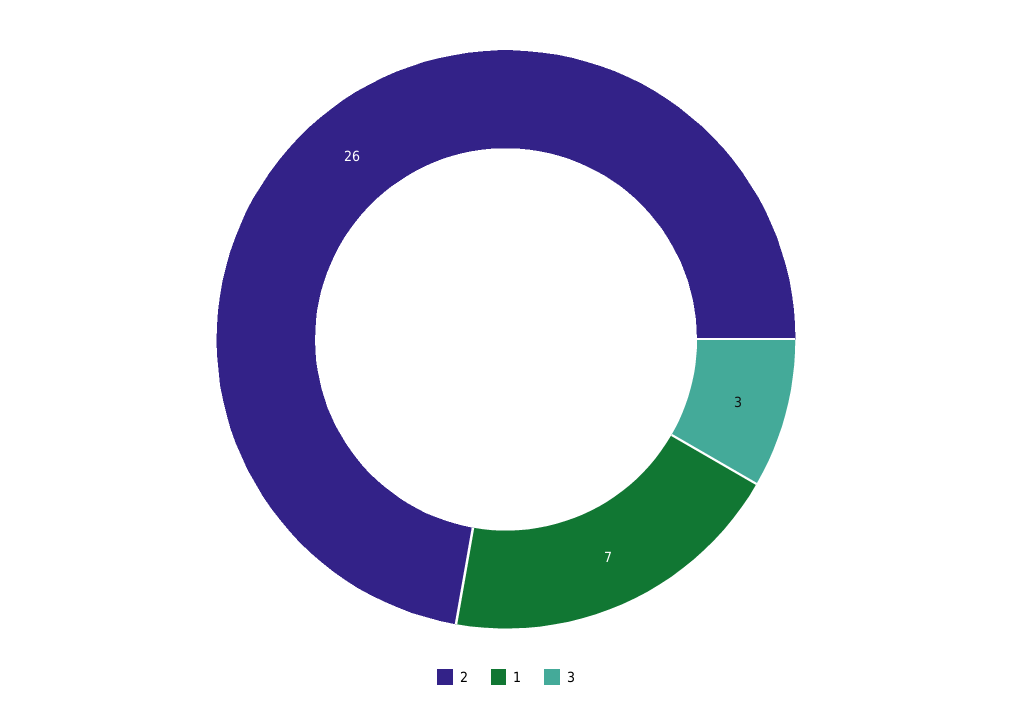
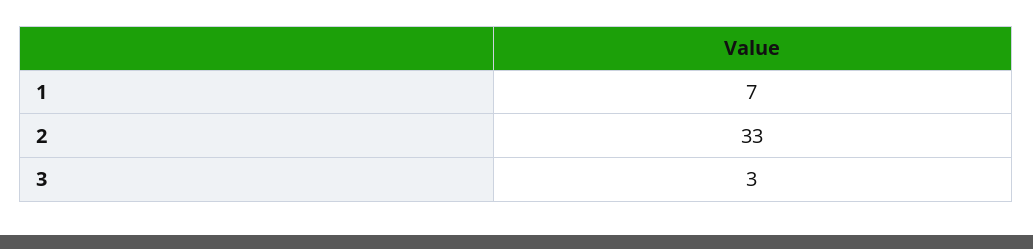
2: 26 -> 33

